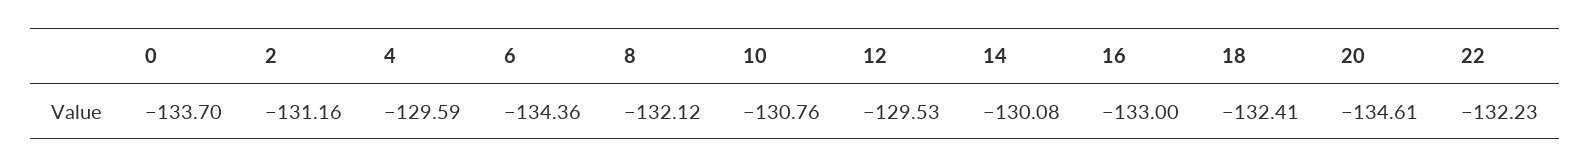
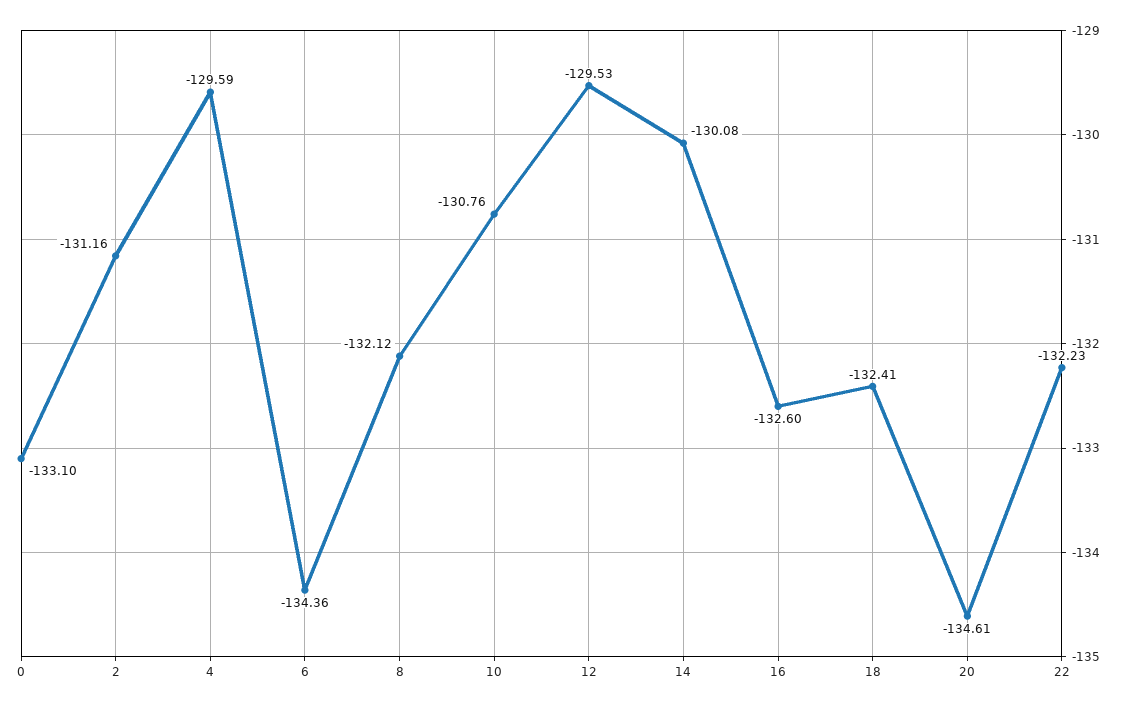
0: -133.7 -> -133.1
16: -133 -> -132.6

